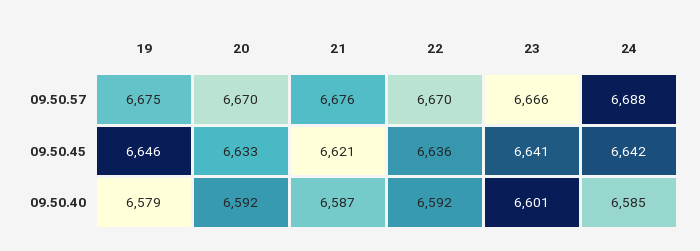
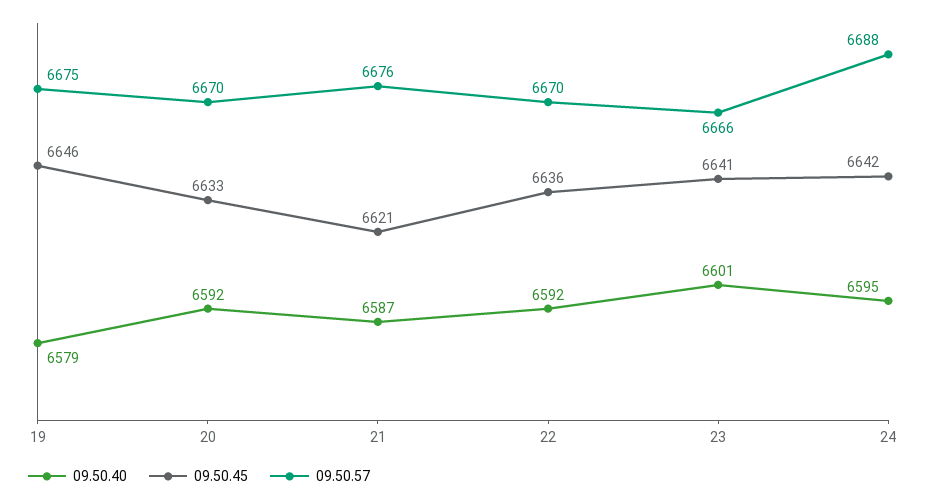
09.50.40, 24: 6585 -> 6595

